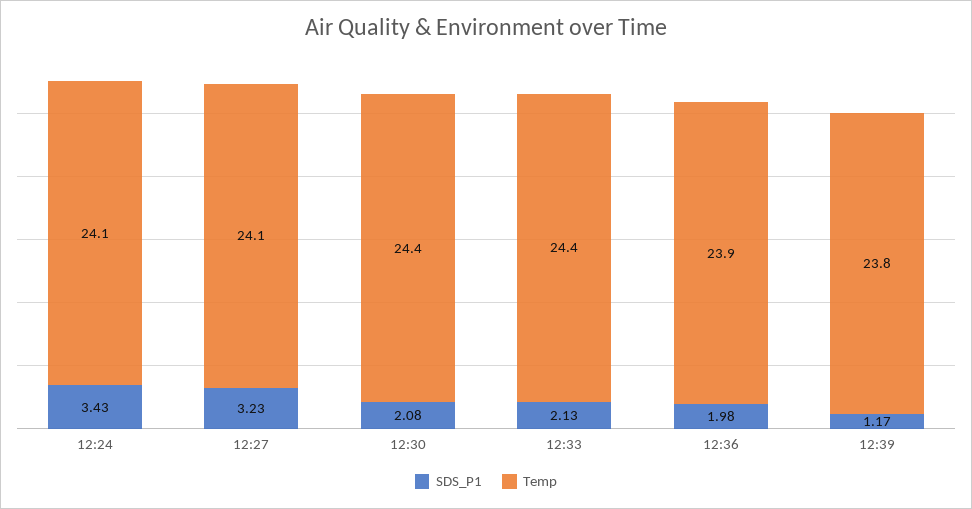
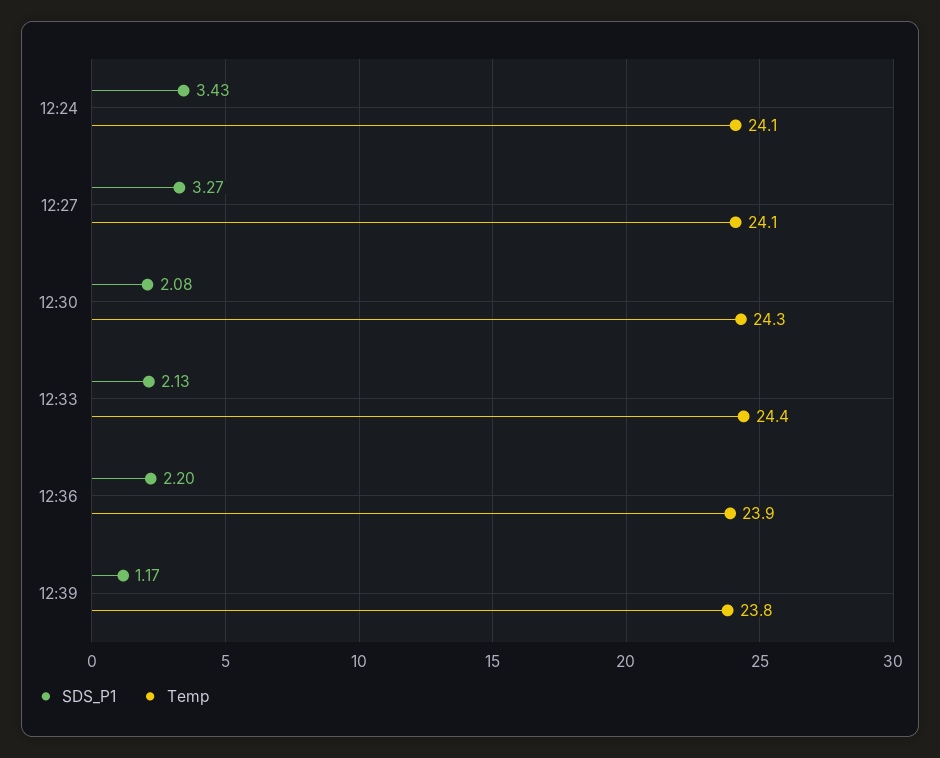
SDS_P1, 12:27: 3.23 -> 3.27
Temp, 12:30: 24.4 -> 24.3
SDS_P1, 12:36: 1.98 -> 2.2

